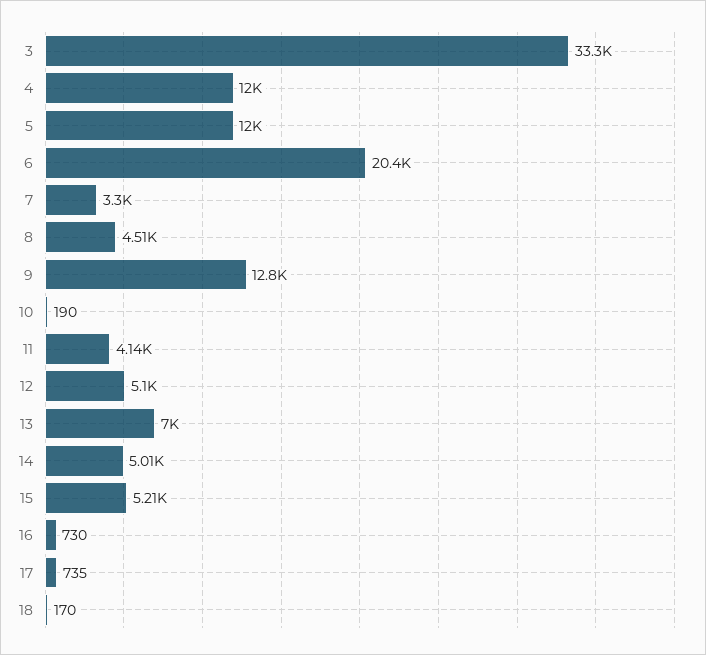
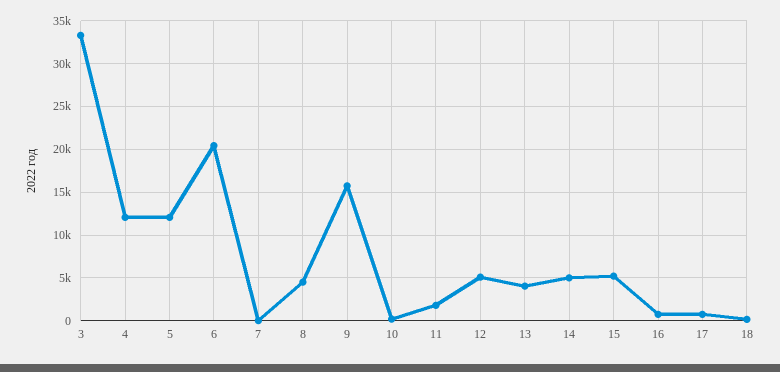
7: 3300 -> 0
9: 12800 -> 16000
11: 4140 -> 2000
13: 7000 -> 4000

